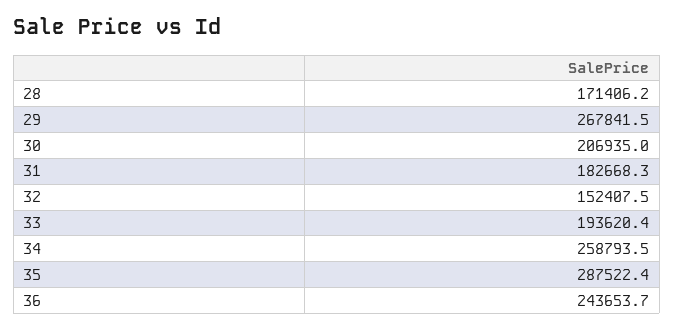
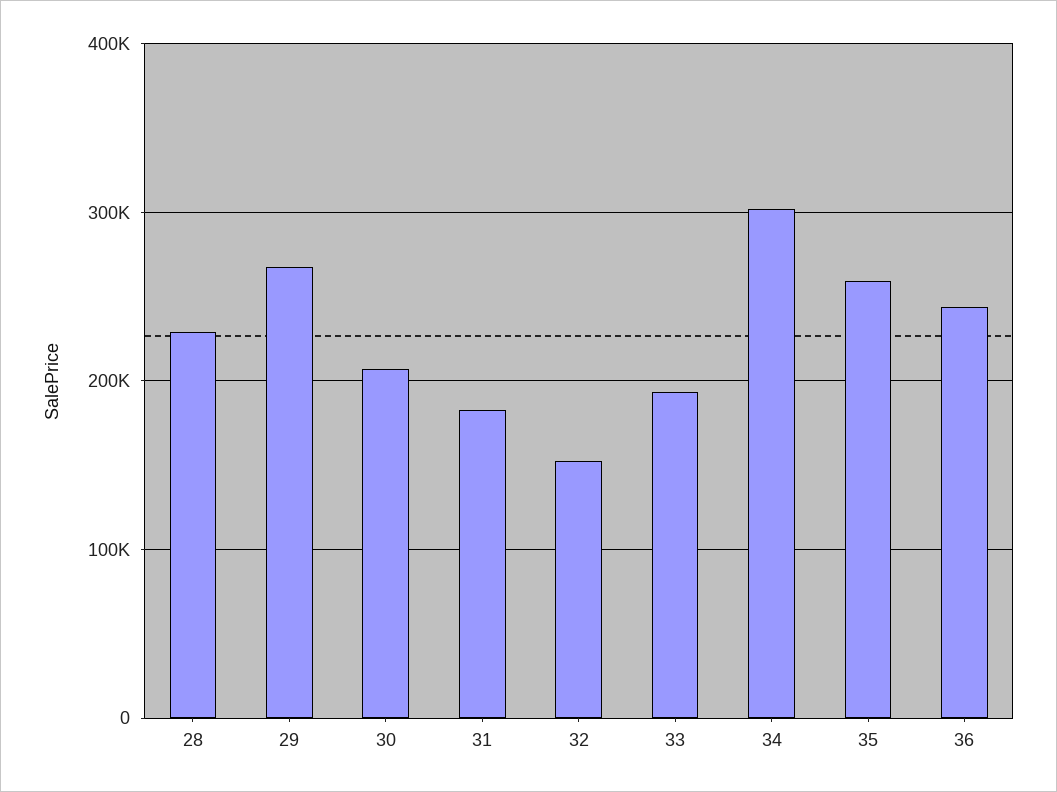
28: 171406.2 -> 230000
34: 258793.5 -> 300000
35: 287522.4 -> 260000

